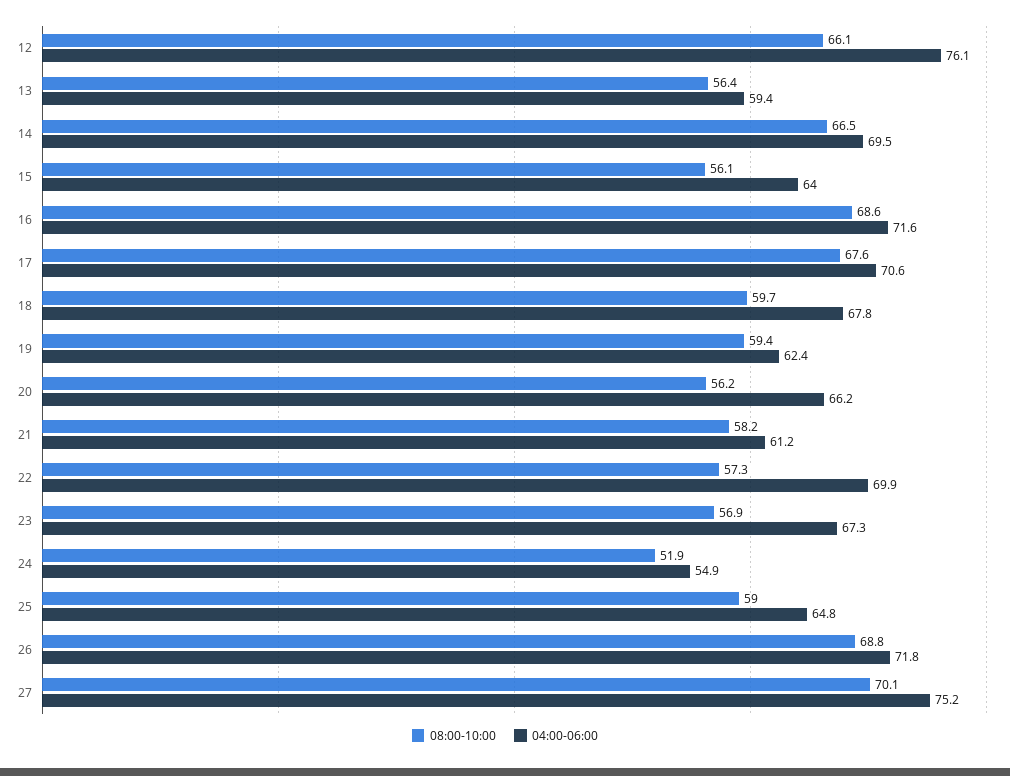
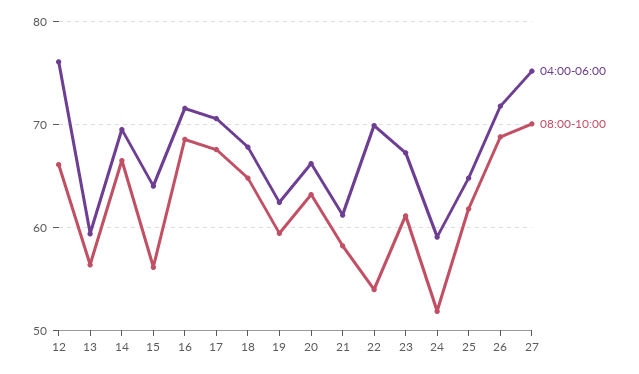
08:00-10:00, 18: 59.7 -> 65
08:00-10:00, 20: 56.2 -> 63
08:00-10:00, 22: 57.3 -> 54
08:00-10:00, 23: 56.9 -> 61
04:00-06:00, 24: 54.9 -> 59
08:00-10:00, 25: 59 -> 62

